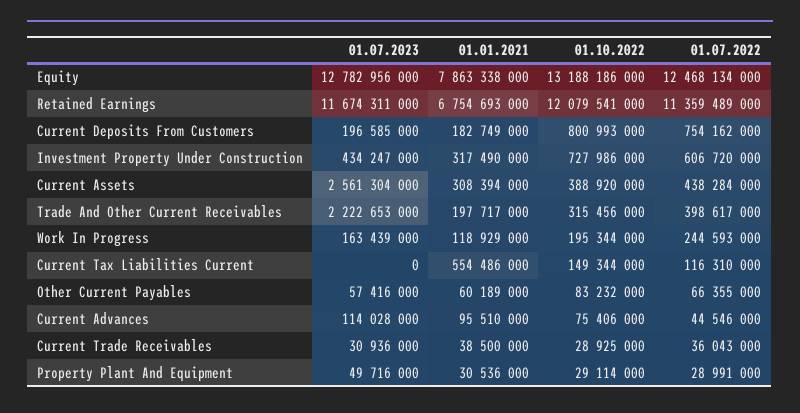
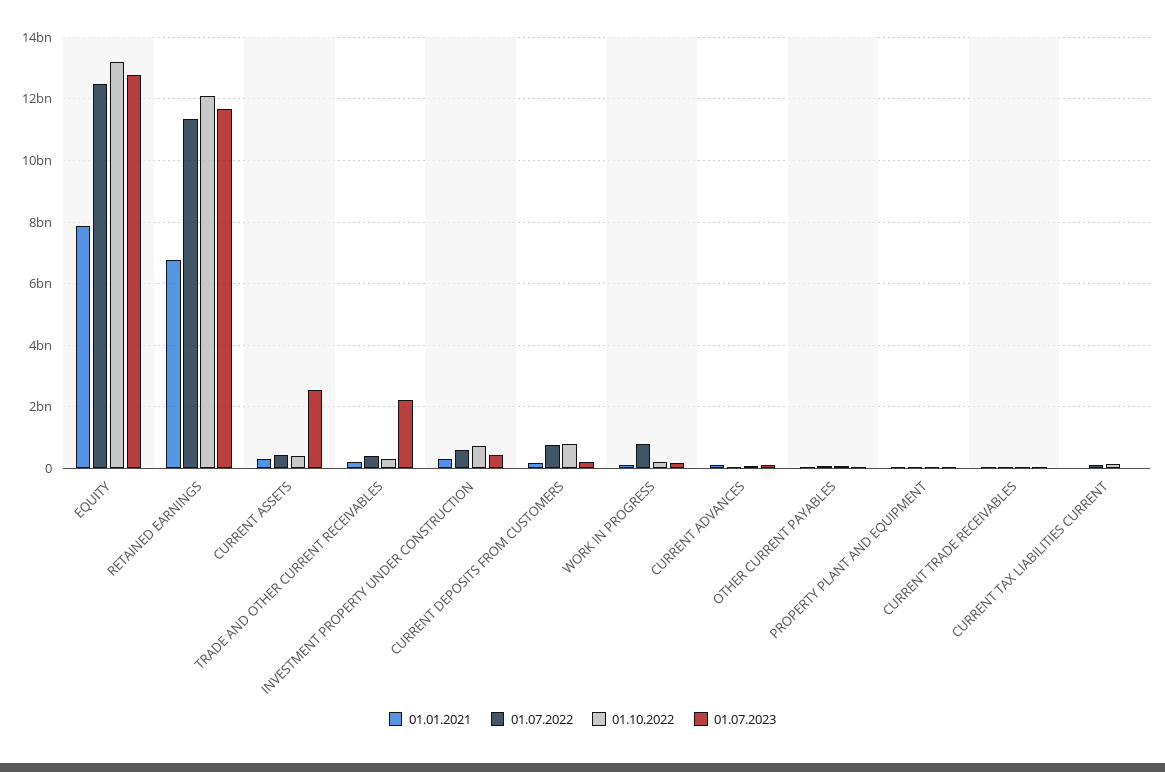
01.07.2022, Work In Progress: 244593000 -> 800000000
01.01.2021, Current Tax Liabilities Current: 554486000 -> 0

